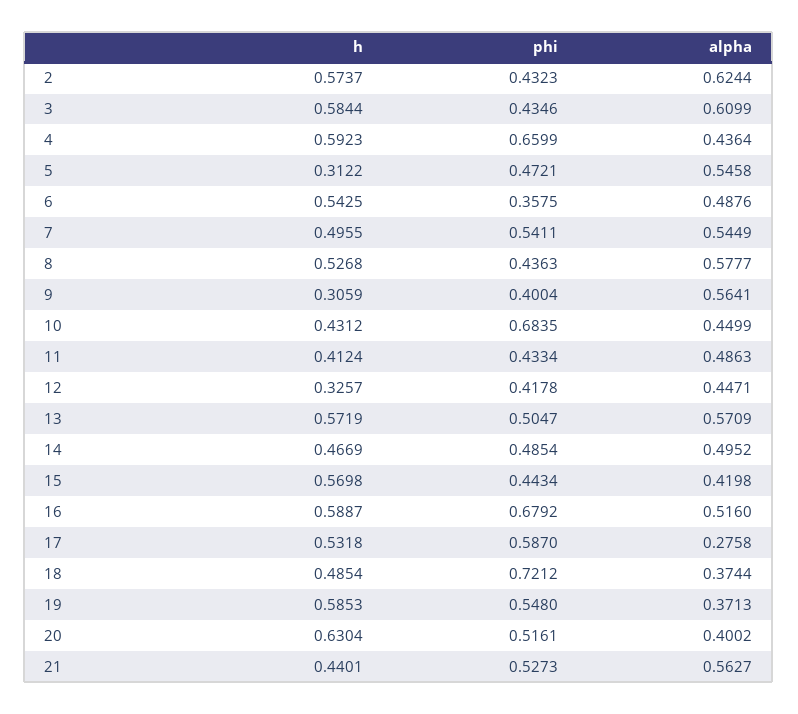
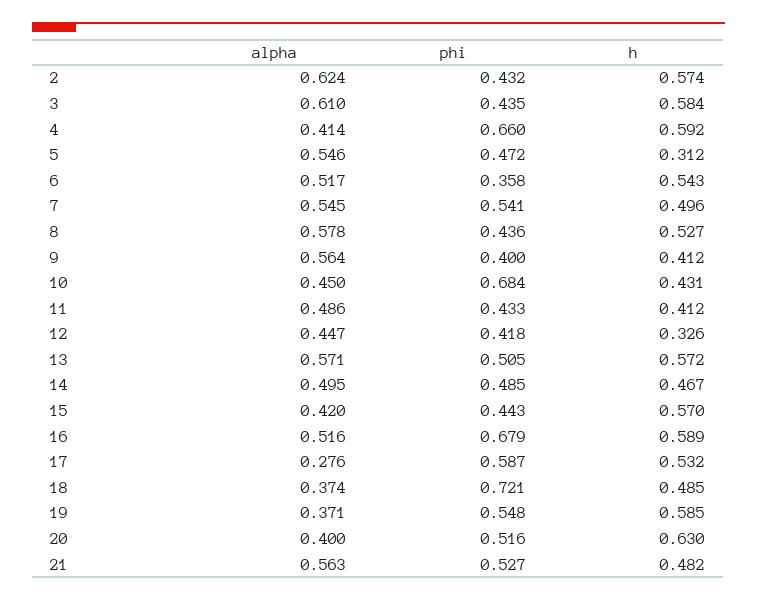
alpha, 4: 0.4364 -> 0.414
alpha, 6: 0.4876 -> 0.517
h, 9: 0.3059 -> 0.412
h, 21: 0.4401 -> 0.482

